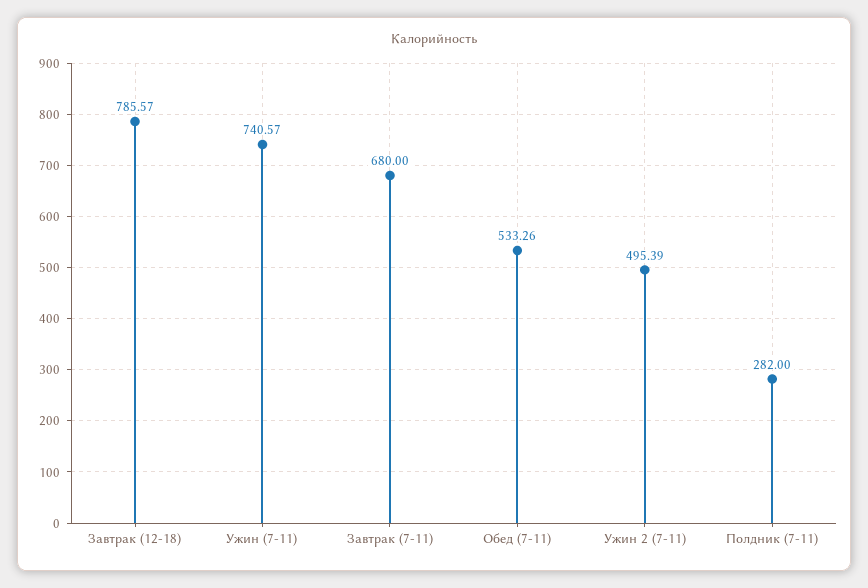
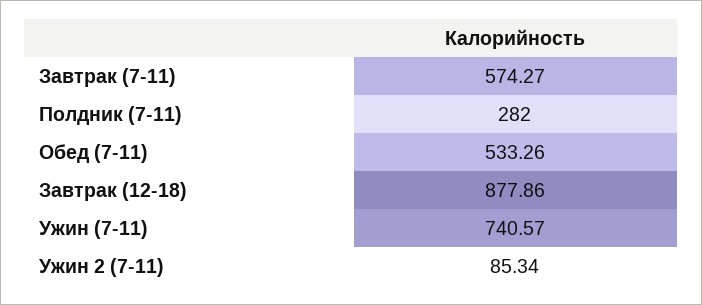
Завтрак (12-18): 785.57 -> 877.86
Завтрак (7-11): 680 -> 574.27
Ужин 2 (7-11): 495.39 -> 85.34

